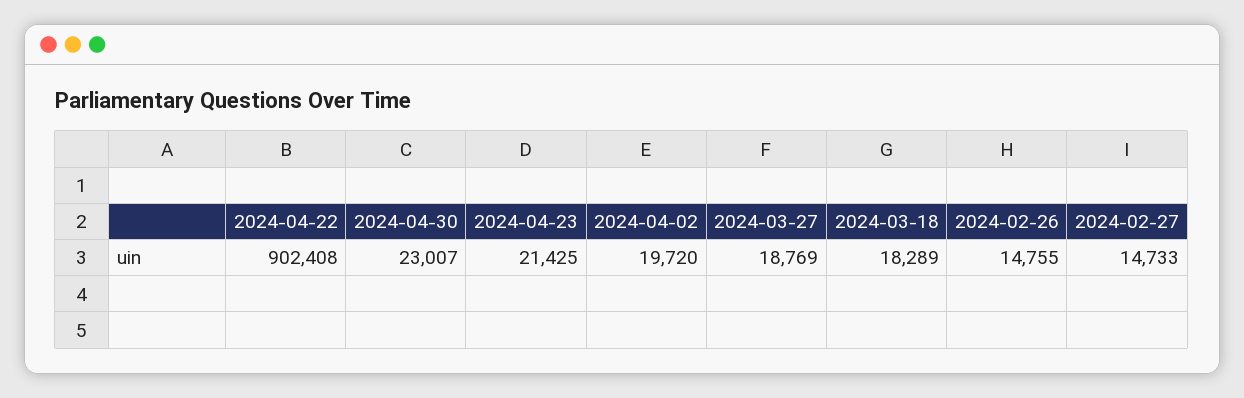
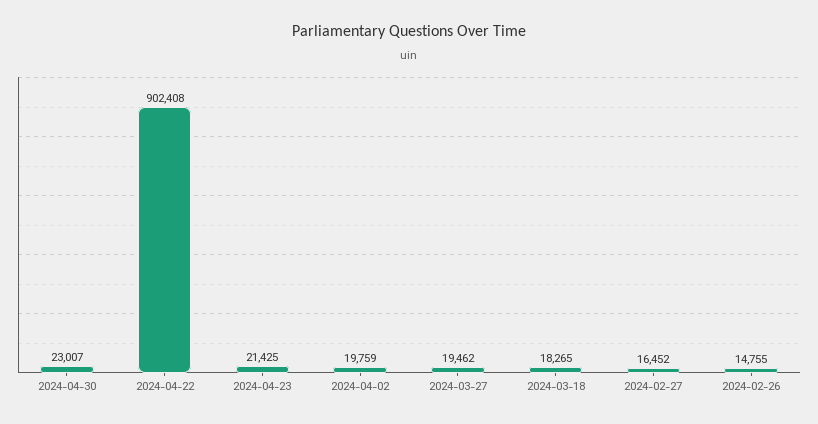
2024-04-02: 19720 -> 19759
2024-03-27: 18769 -> 19462
2024-03-18: 18289 -> 18265
2024-02-27: 14733 -> 16452

